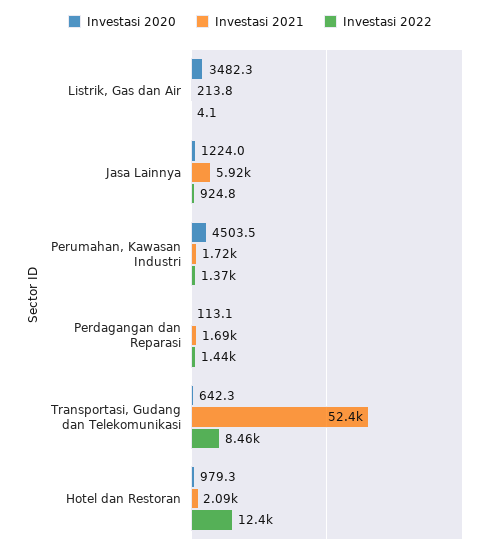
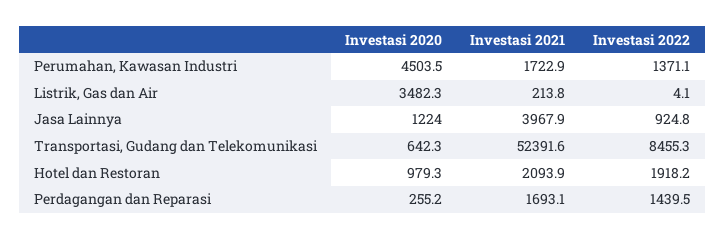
Investasi 2021, Jasa Lainnya: 5920 -> 3967.9
Investasi 2020, Perdagangan dan Reparasi: 113.1 -> 255.2
Investasi 2022, Hotel dan Restoran: 12400 -> 1918.2

